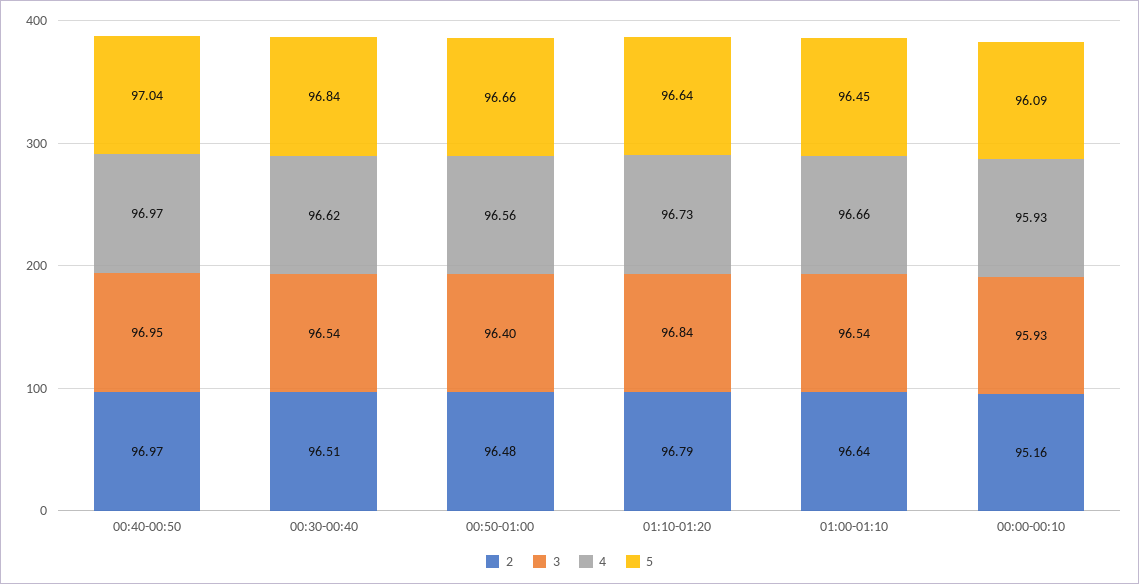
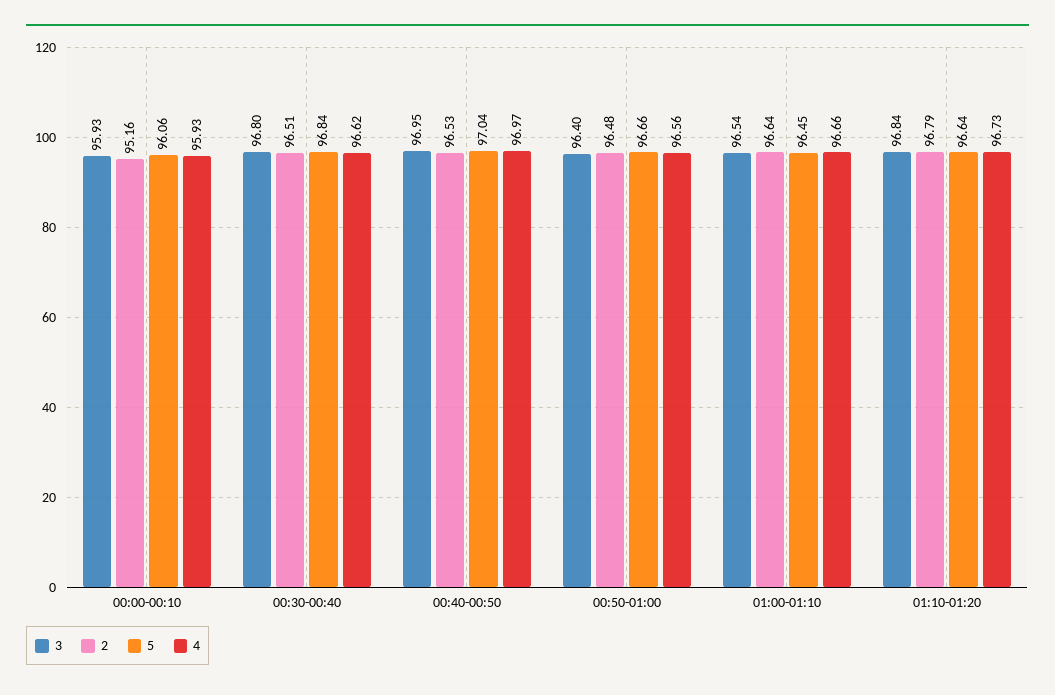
2, 00:40-00:50: 96.97 -> 96.53
3, 00:30-00:40: 96.54 -> 96.8
5, 00:00-00:10: 96.09 -> 96.06

